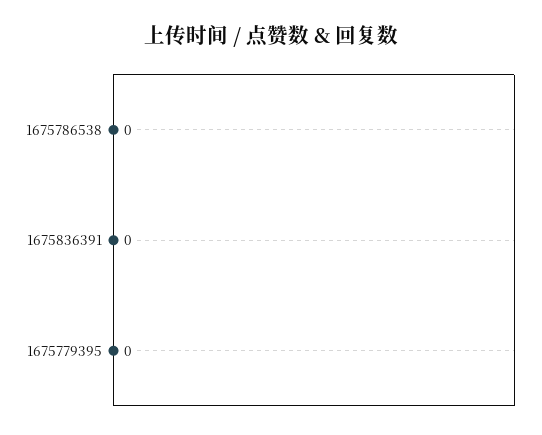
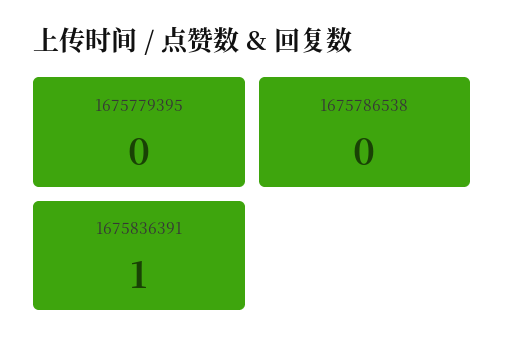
1675836391: 0 -> 1

